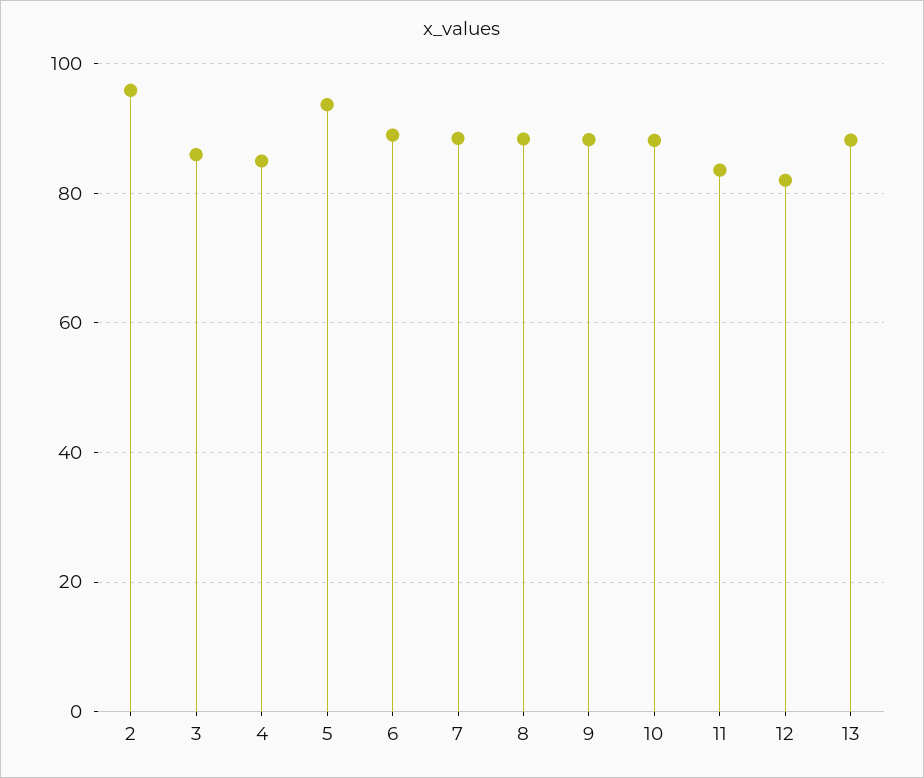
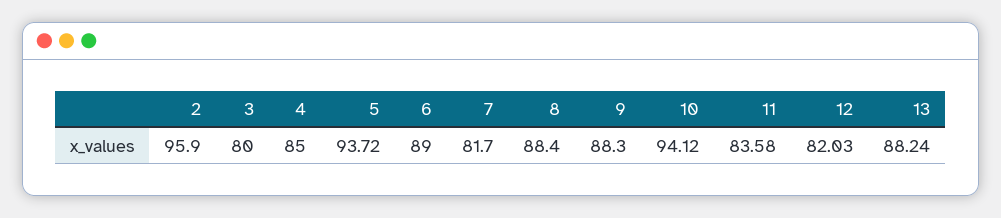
3: 86 -> 80
7: 88 -> 81.7
10: 88 -> 94.12

